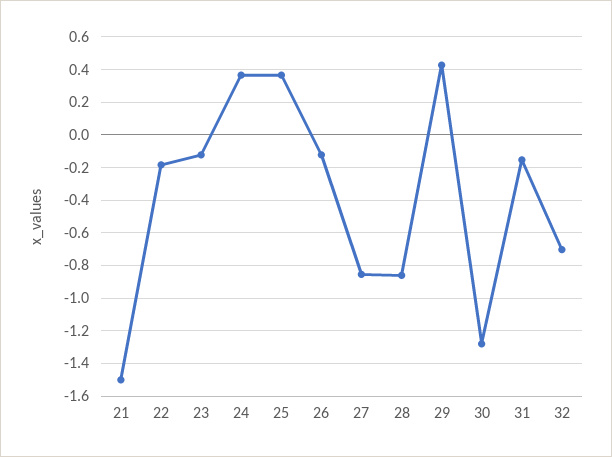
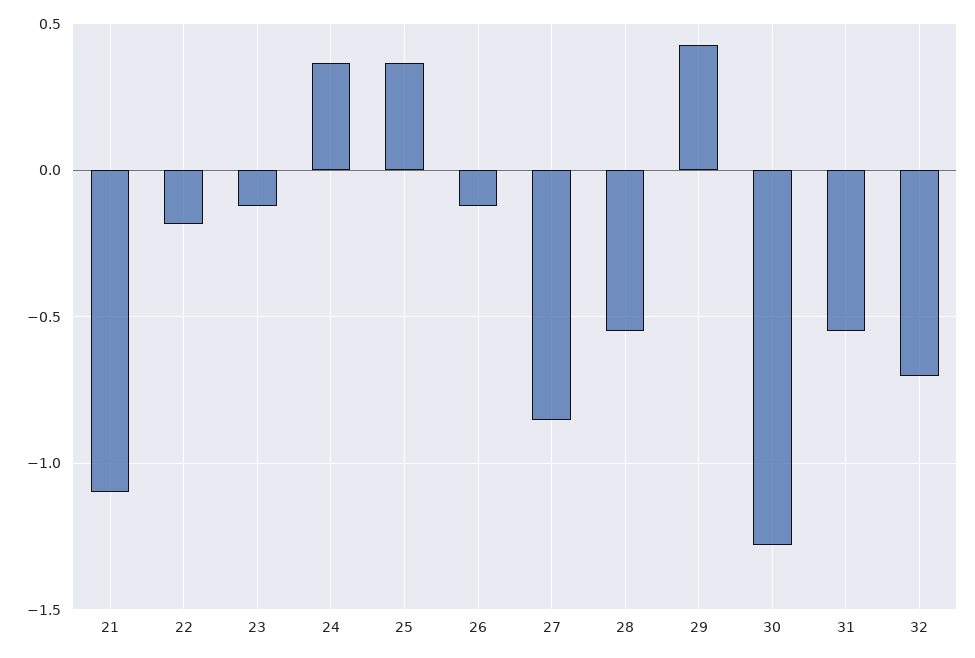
21: -1.5 -> -1.1
28: -0.85 -> -0.55
31: -0.15 -> -0.55

